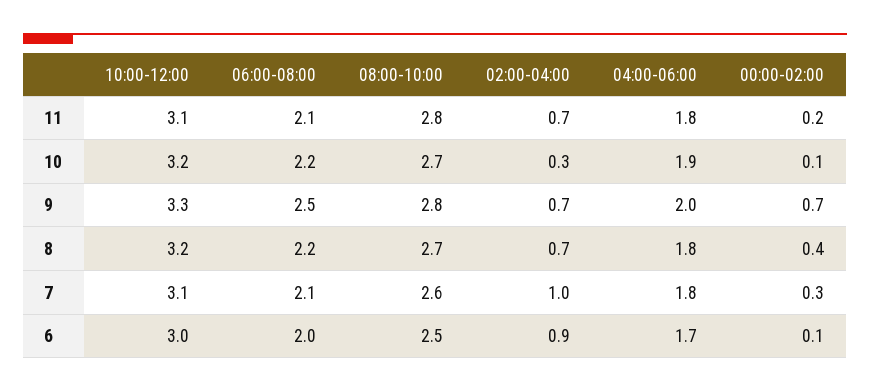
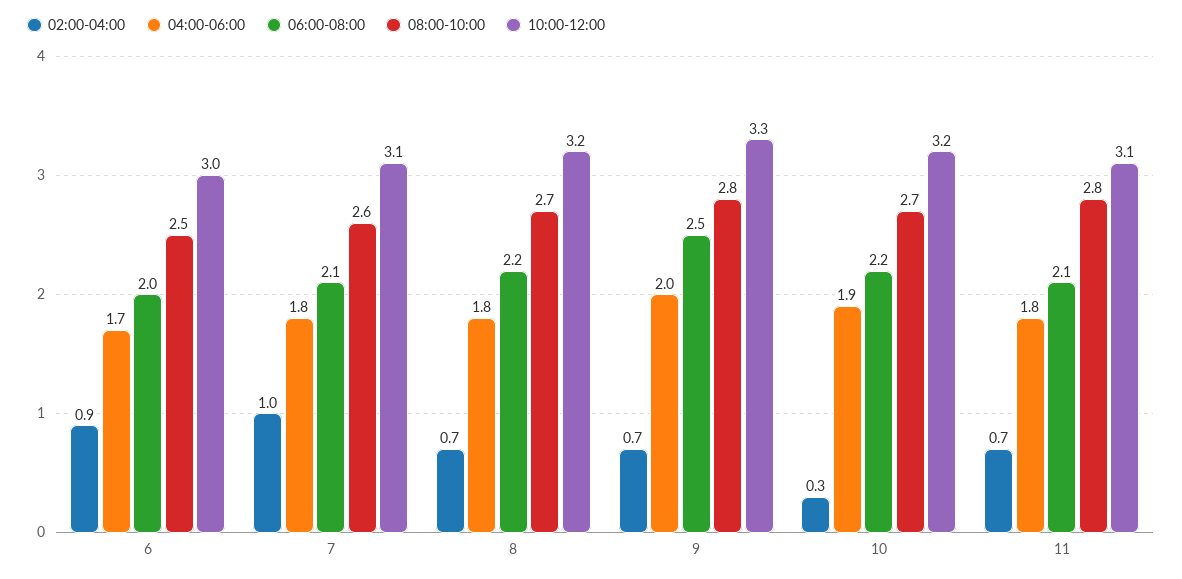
00:00-02:00, 11: 0.2 -> none
00:00-02:00, 10: 0.1 -> none
00:00-02:00, 9: 0.7 -> none
00:00-02:00, 8: 0.4 -> none
00:00-02:00, 7: 0.3 -> none
00:00-02:00, 6: 0.1 -> none

